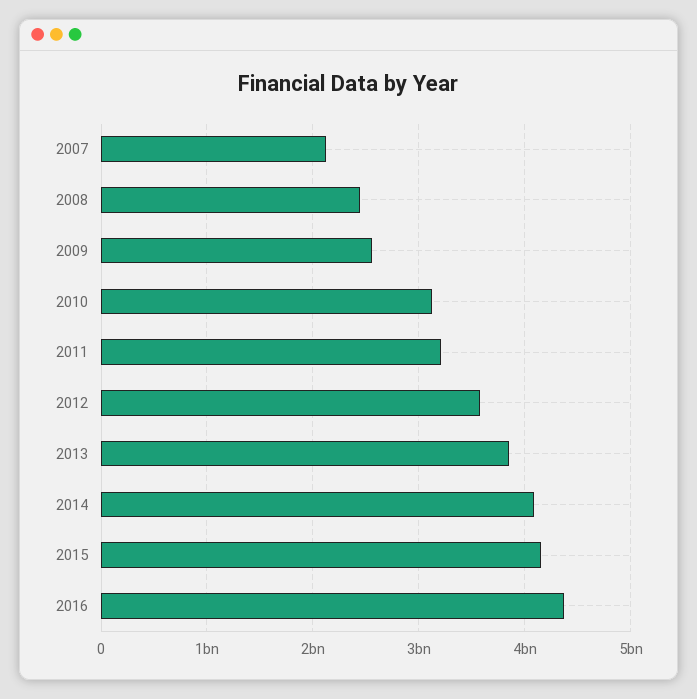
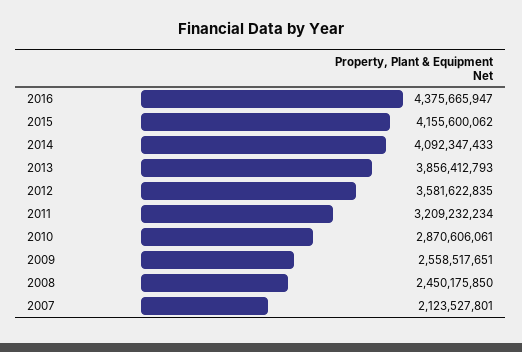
2010: 3100000000 -> 2870606061

